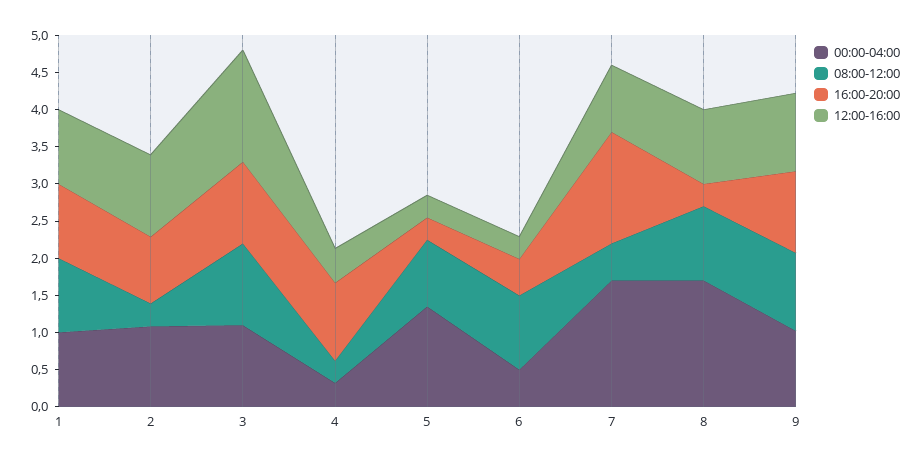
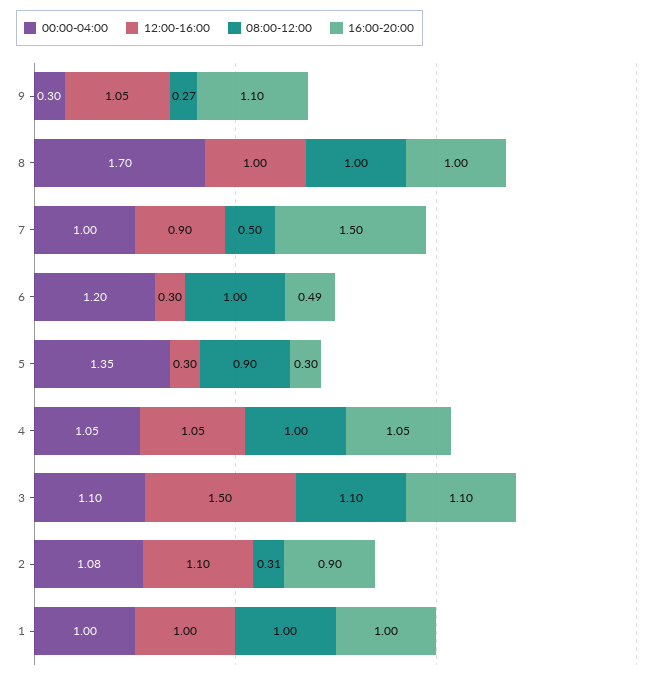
00:00-04:00, 4: 0.25 -> 1.05
08:00-12:00, 4: 0.25 -> 1
12:00-16:00, 4: 0.5 -> 1.05
00:00-04:00, 6: 0.5 -> 1.2
00:00-04:00, 7: 1.75 -> 1
16:00-20:00, 8: 0.25 -> 1
00:00-04:00, 9: 1 -> 0.3
08:00-12:00, 9: 1 -> 0.27

